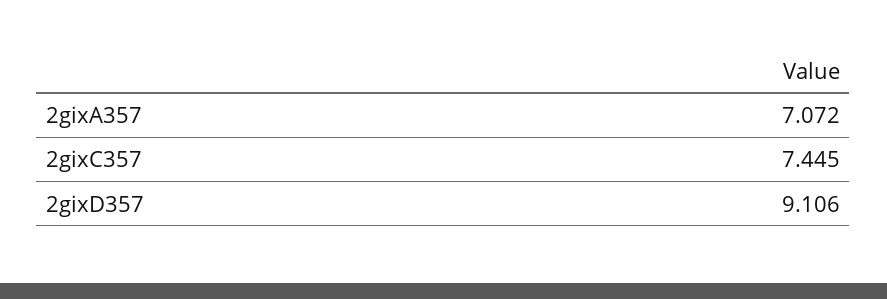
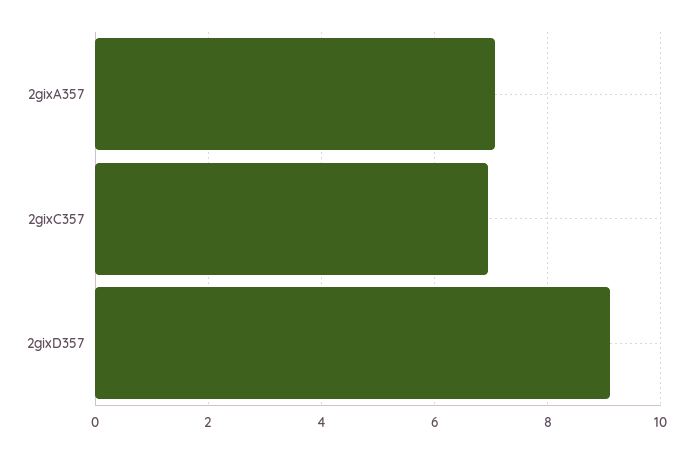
2gixC357: 7.445 -> 7

